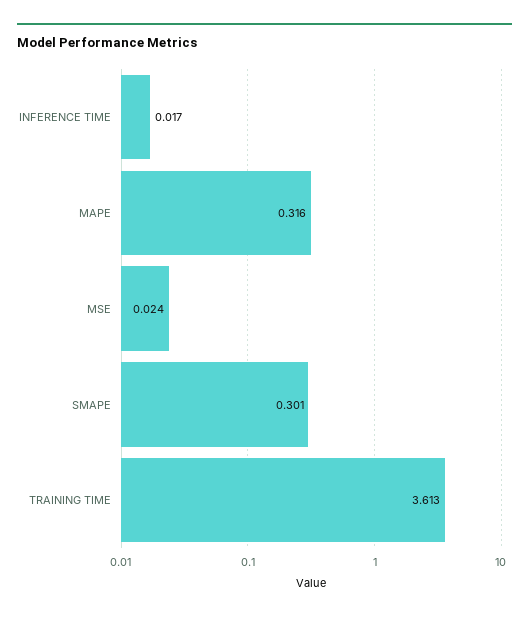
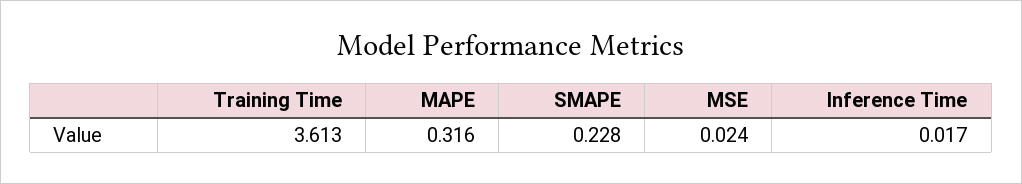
SMAPE: 0.301 -> 0.228

